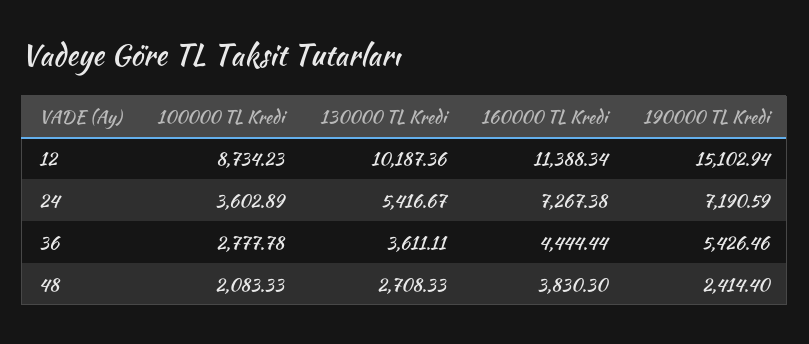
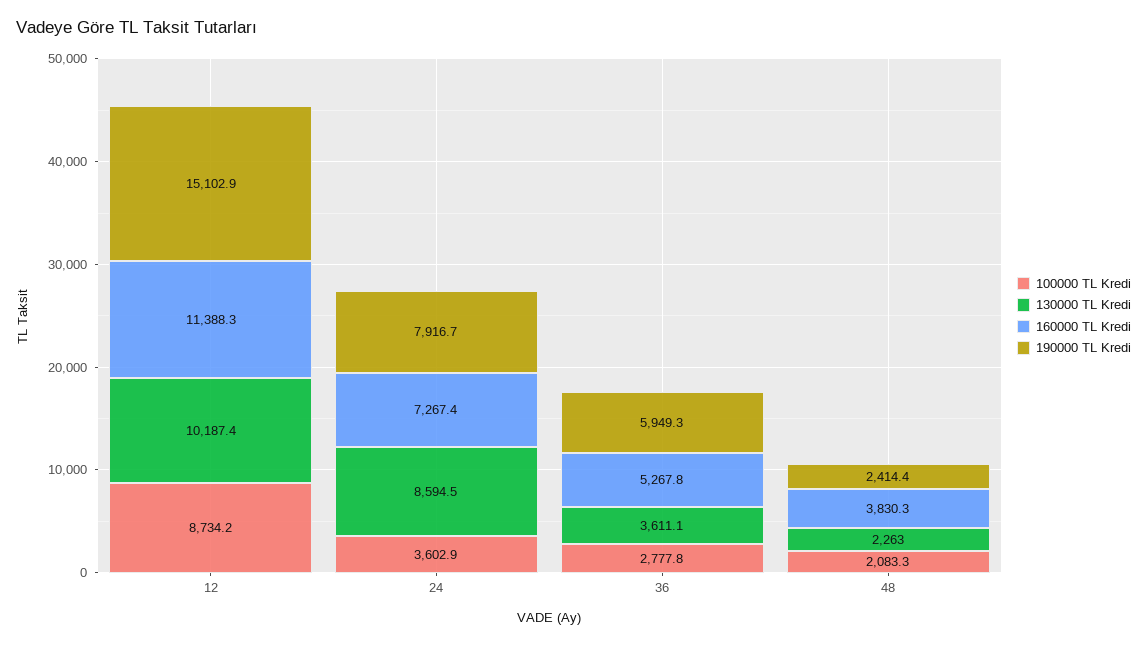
130000 TL Kredi, 24: 5416.67 -> 8594.5
190000 TL Kredi, 24: 7190.59 -> 7916.7
160000 TL Kredi, 36: 4444.44 -> 5267.8
190000 TL Kredi, 36: 5426.46 -> 5949.3
130000 TL Kredi, 48: 2708.33 -> 2263

